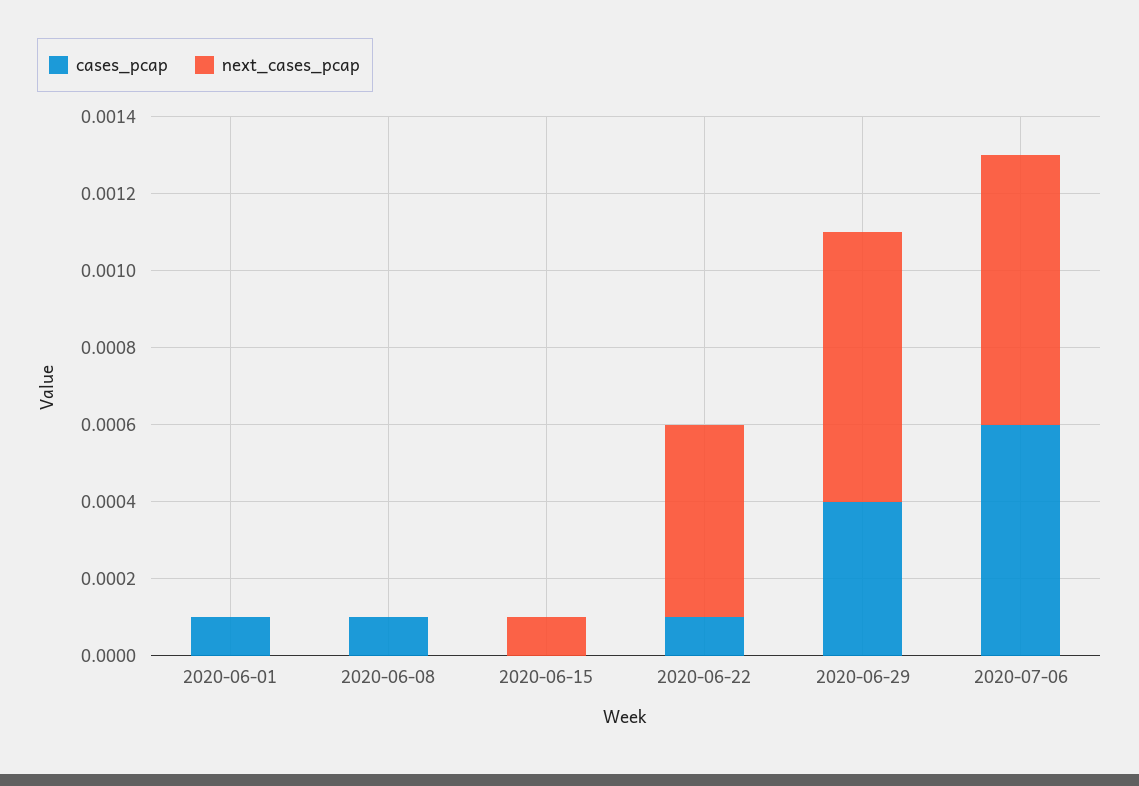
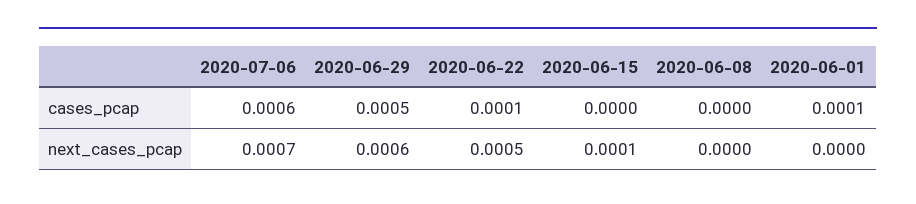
cases_pcap, 2020-06-08: 0.0001 -> 0
cases_pcap, 2020-06-29: 0.0004 -> 0.0005
next_cases_pcap, 2020-06-29: 0.0007 -> 0.0006

